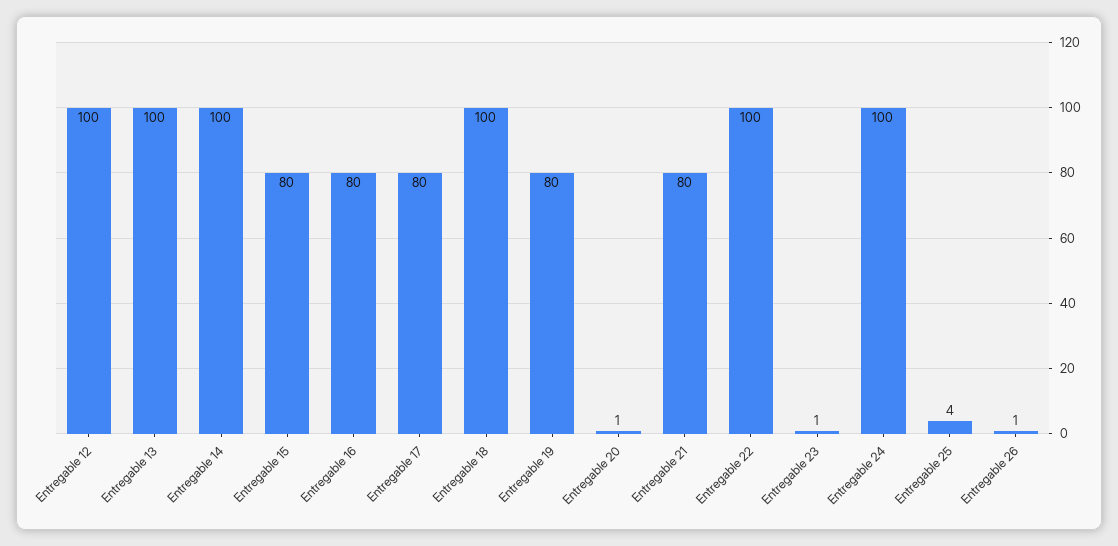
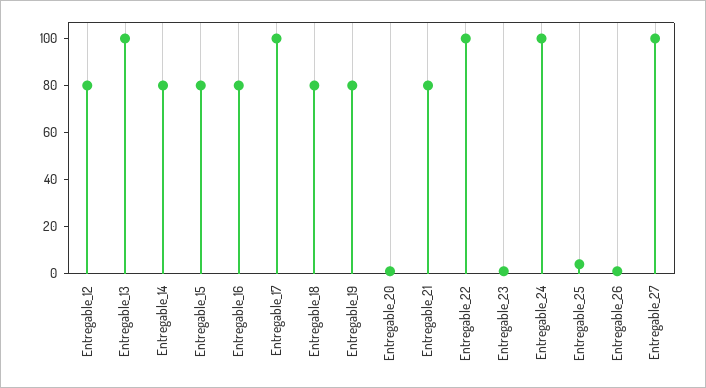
Entregable 12: 100 -> 80
Entregable 14: 100 -> 80
Entregable 17: 80 -> 100
Entregable 18: 100 -> 80
Entregable_27: none -> 100

